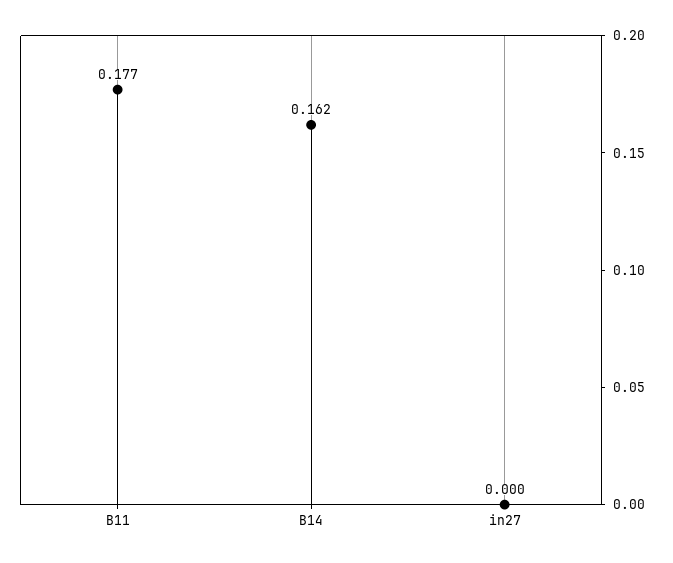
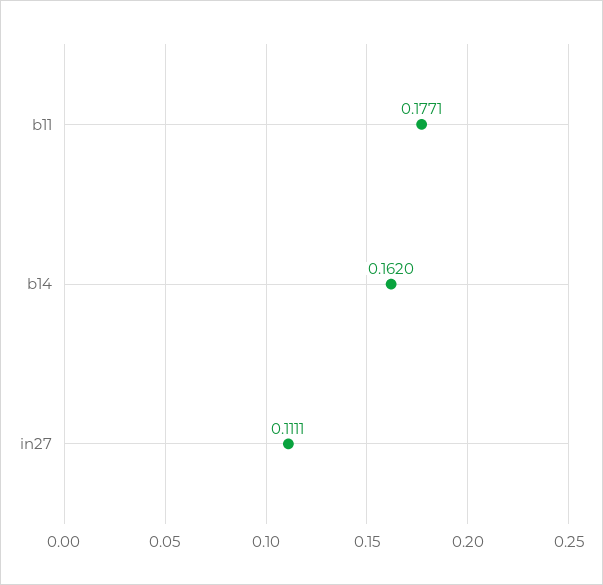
in27: 0 -> 0.1111

